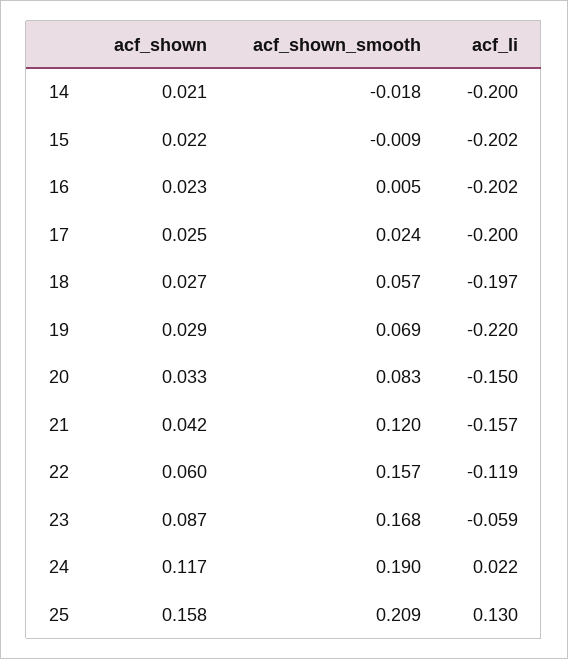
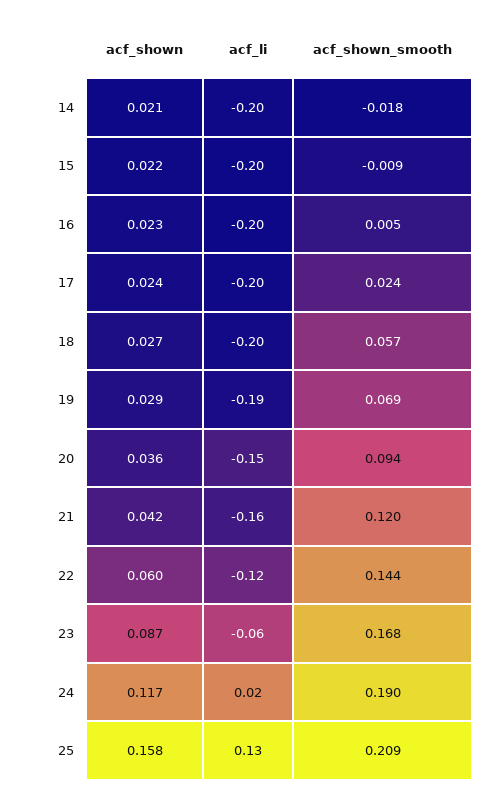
acf_shown, 17: 0.025 -> 0.024
acf_li, 19: -0.22 -> -0.19
acf_shown, 20: 0.033 -> 0.036
acf_shown_smooth, 20: 0.083 -> 0.094
acf_shown_smooth, 22: 0.157 -> 0.144

